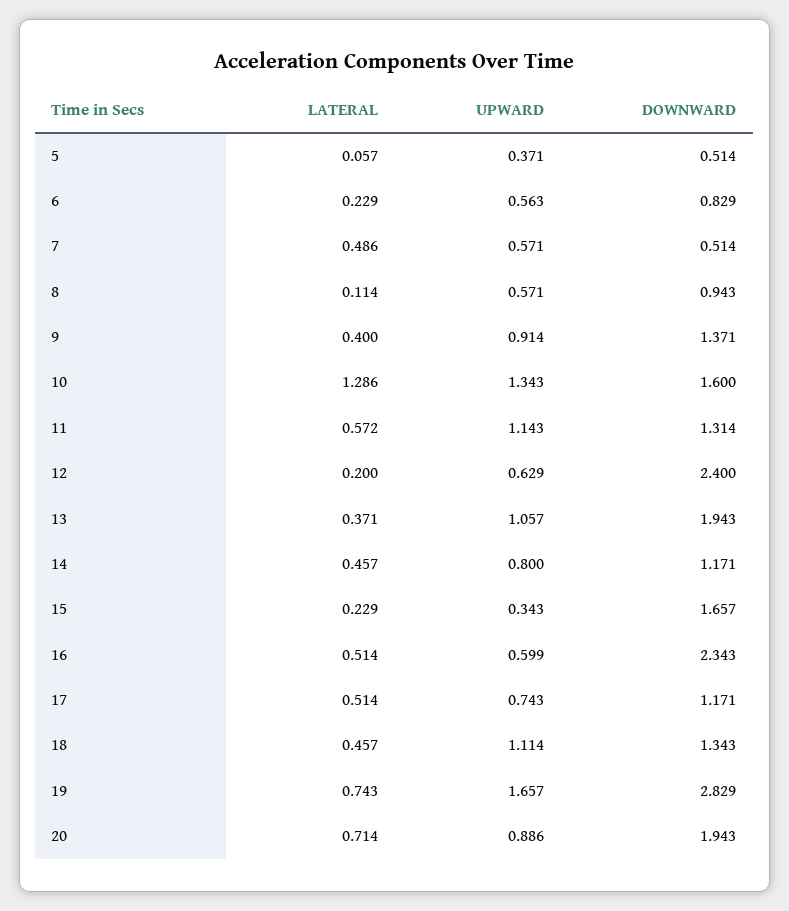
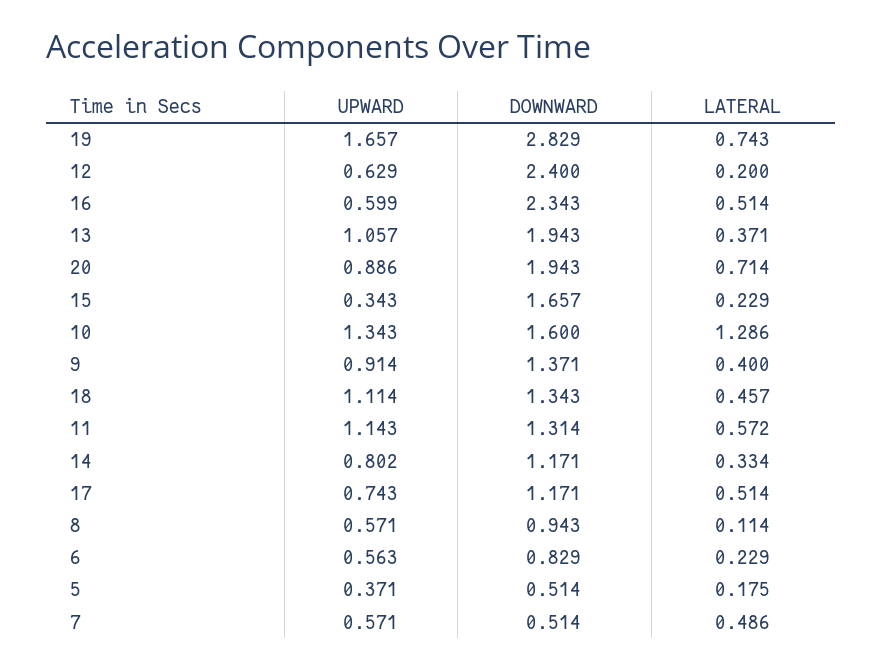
LATERAL, 5: 0.057 -> 0.175
LATERAL, 14: 0.457 -> 0.334
UPWARD, 14: 0.8 -> 0.802

